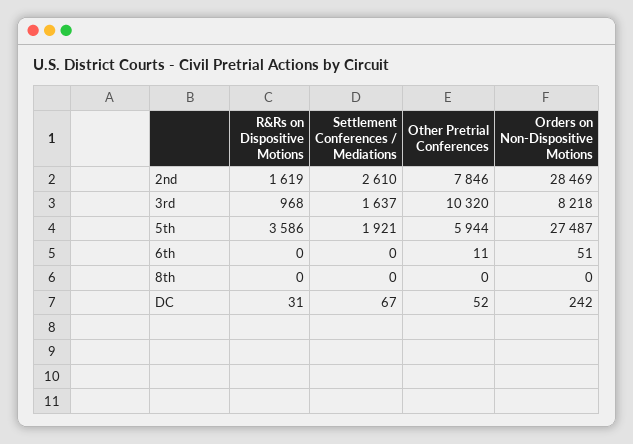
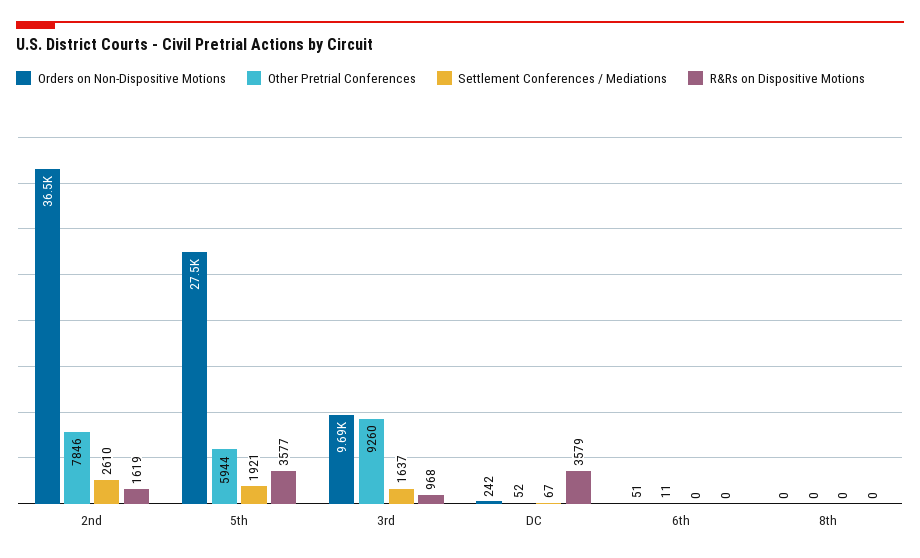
Orders on Non-Dispositive Motions, 2nd: 28469 -> 36500
Other Pretrial Conferences, 3rd: 10320 -> 9260
Orders on Non-Dispositive Motions, 3rd: 8218 -> 9690
R&Rs on Dispositive Motions, 5th: 3586 -> 3577
R&Rs on Dispositive Motions, DC: 31 -> 3579

